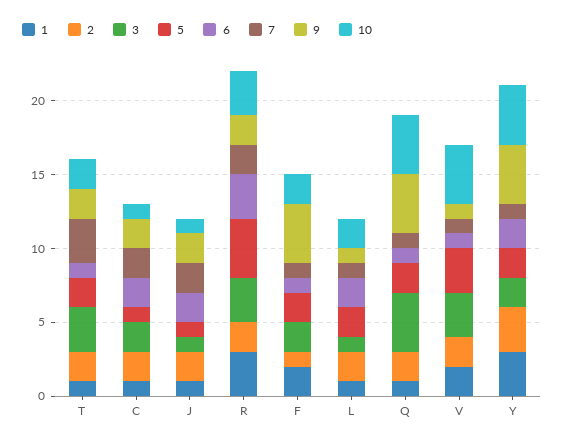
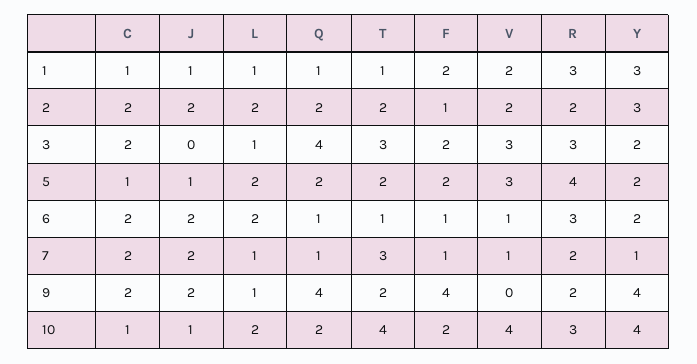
10, T: 2 -> 4
3, J: 1 -> 0
10, Q: 4 -> 2
9, V: 1 -> 0

